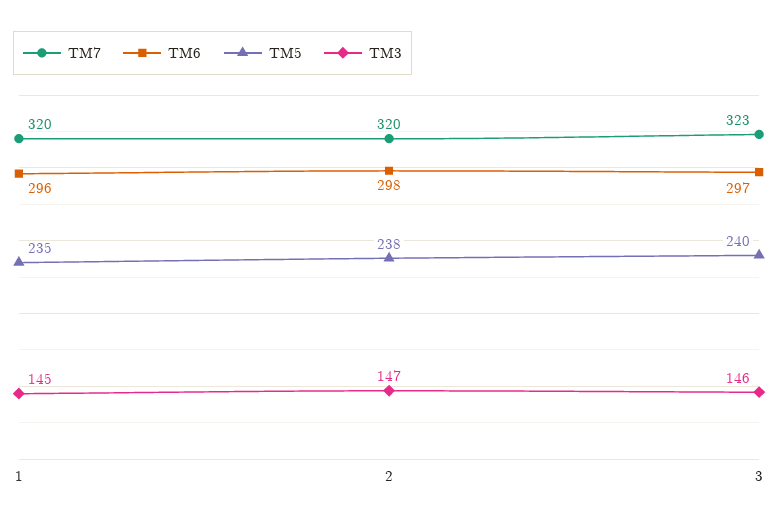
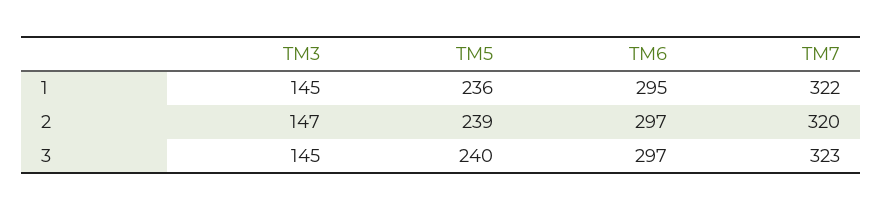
TM7, 1: 320 -> 322
TM6, 1: 296 -> 295
TM5, 1: 235 -> 236
TM6, 2: 298 -> 297
TM5, 2: 238 -> 239
TM3, 3: 146 -> 145

